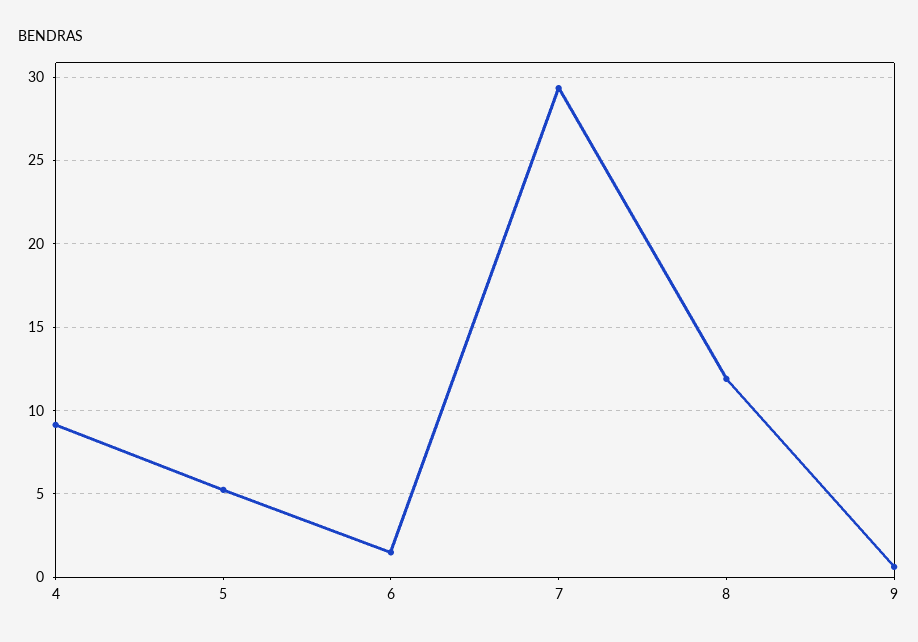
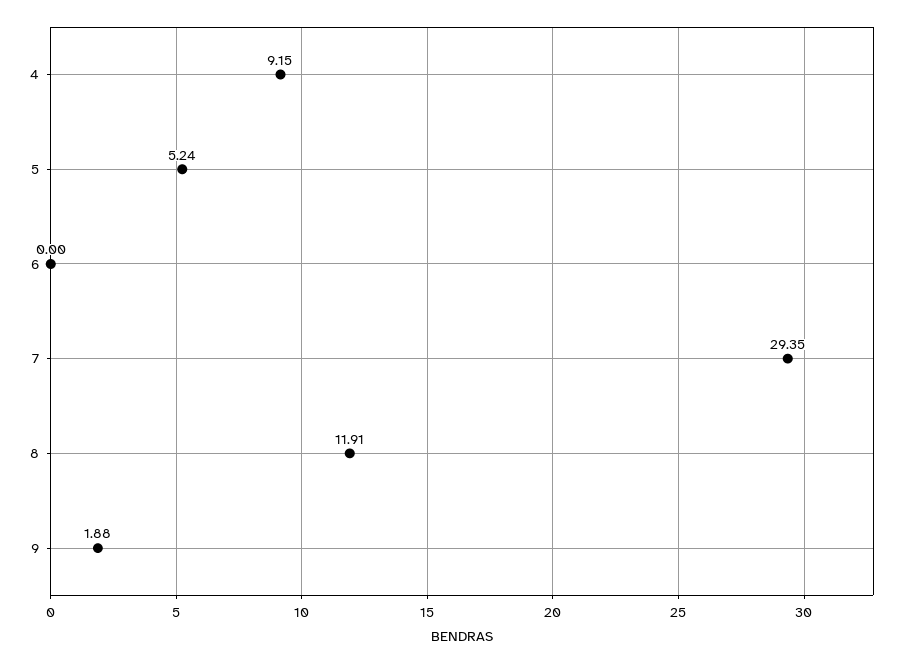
6: 1.5 -> 0
9: 0.5 -> 1.88

